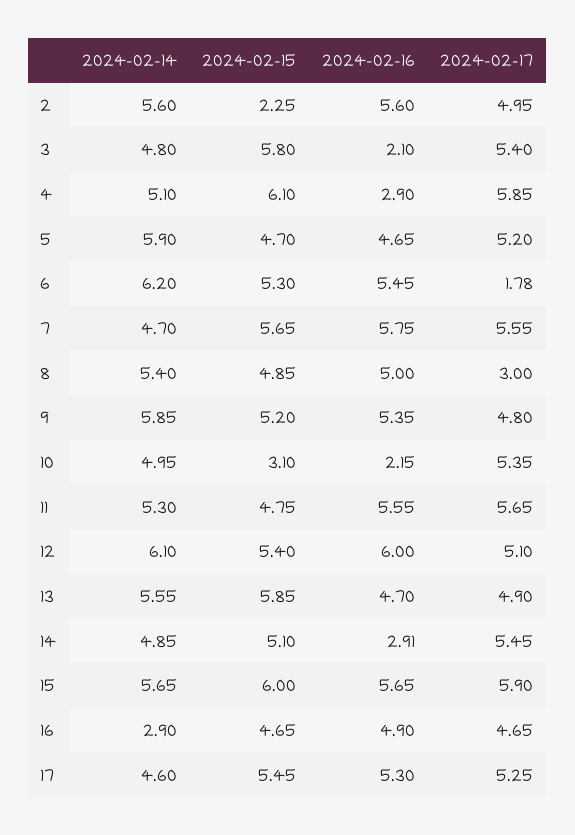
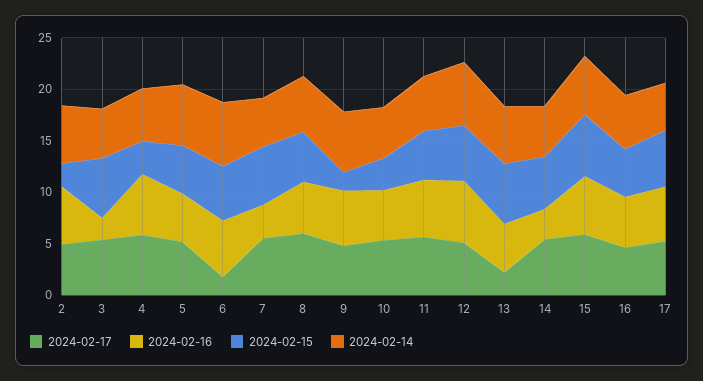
2024-02-15, 4: 6.1 -> 3
2024-02-16, 4: 2.9 -> 6
2024-02-16, 7: 5.75 -> 3
2024-02-17, 8: 3 -> 6
2024-02-15, 9: 5.2 -> 2
2024-02-16, 10: 2.15 -> 5
2024-02-17, 13: 4.9 -> 2
2024-02-14, 16: 2.9 -> 5

